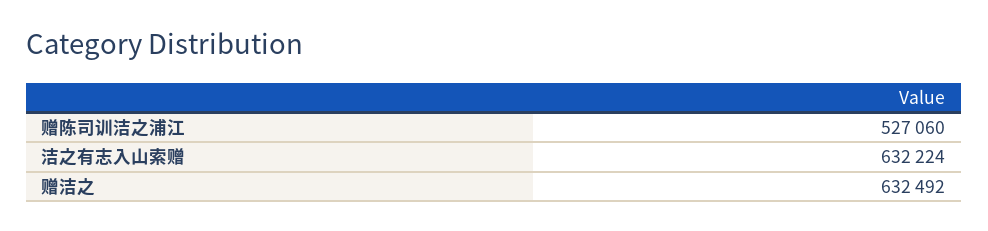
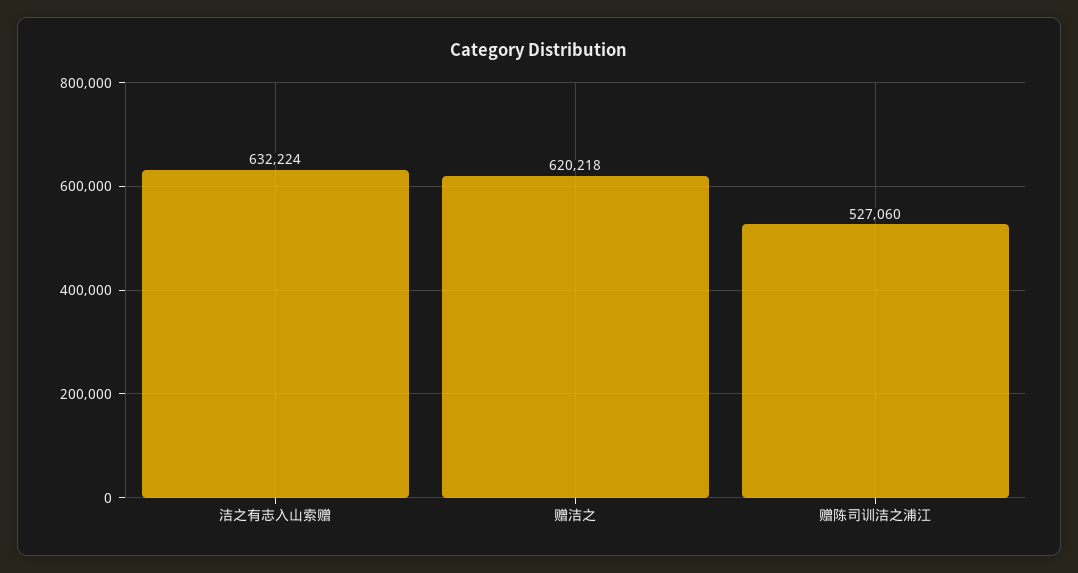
赠洁之: 632492 -> 620218

